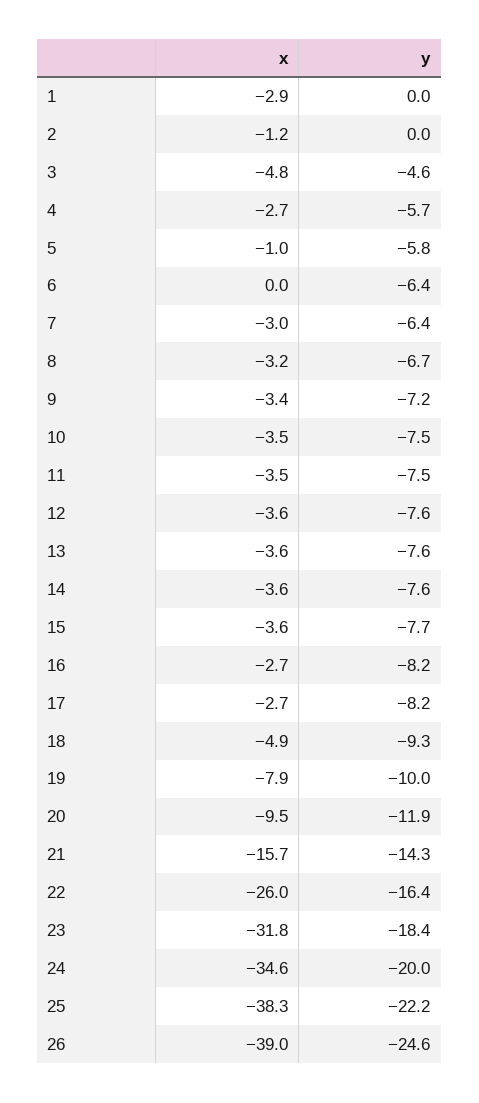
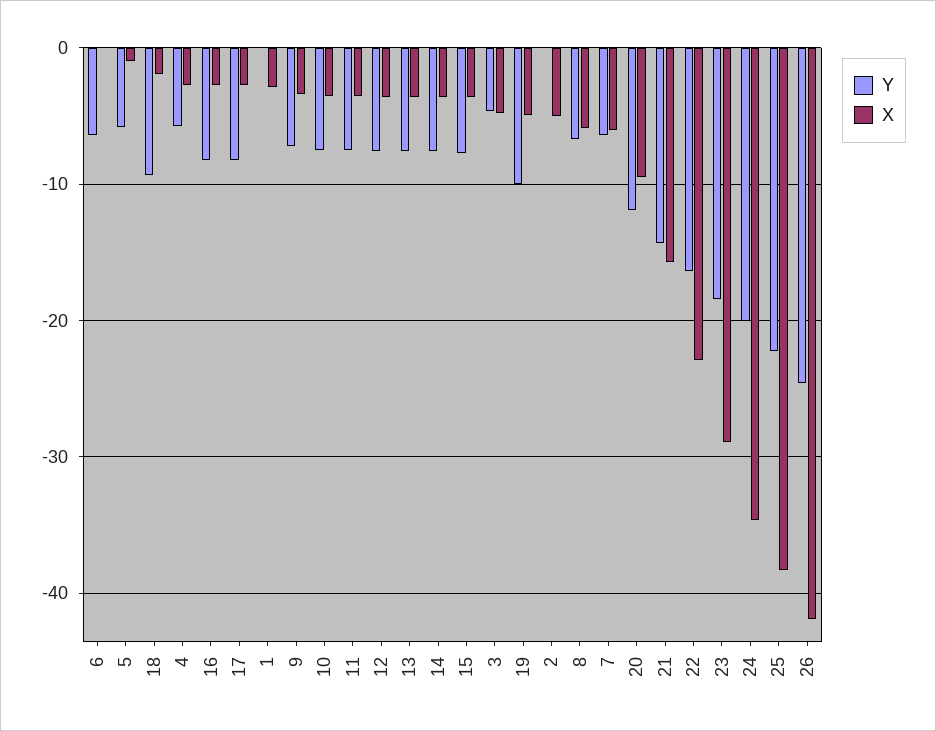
x, 2: -1.2 -> -5
x, 7: -3 -> -6
x, 8: -3.2 -> -6
x, 18: -4.9 -> -2
x, 19: -7.9 -> -5
x, 22: -26 -> -23
x, 23: -31.8 -> -29
x, 26: -39 -> -42

